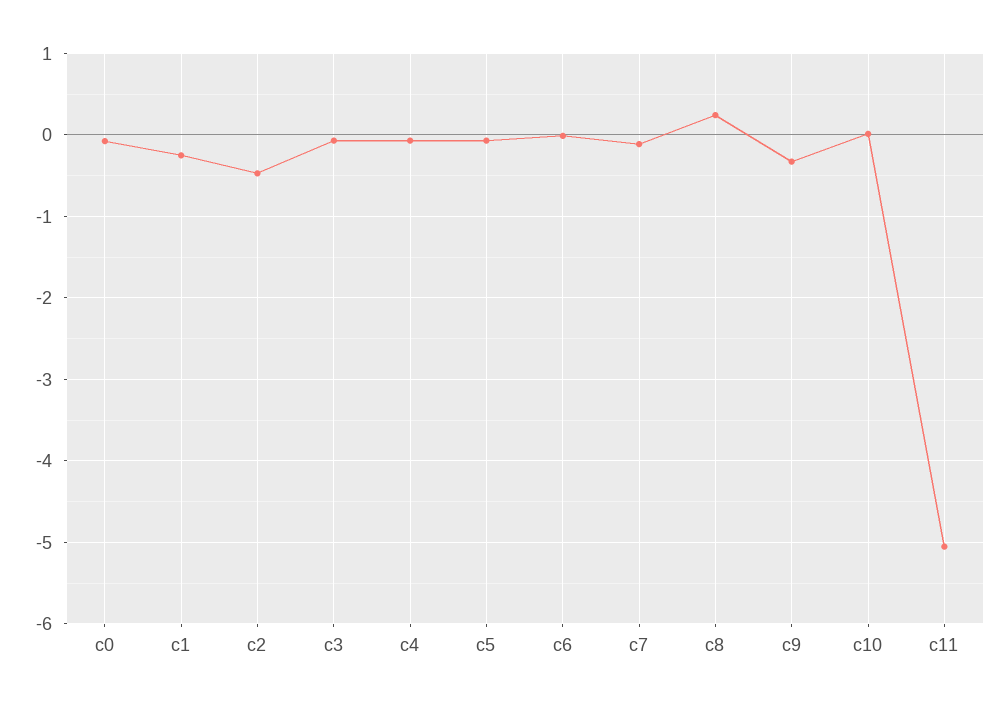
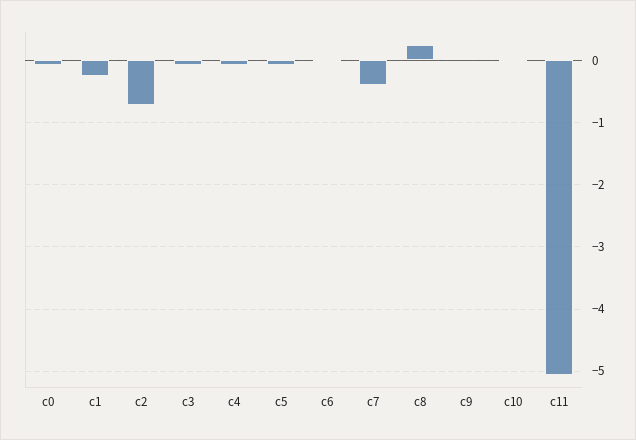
c2: -0.5 -> -0.7
c7: -0.1 -> -0.4
c9: -0.3 -> 0

